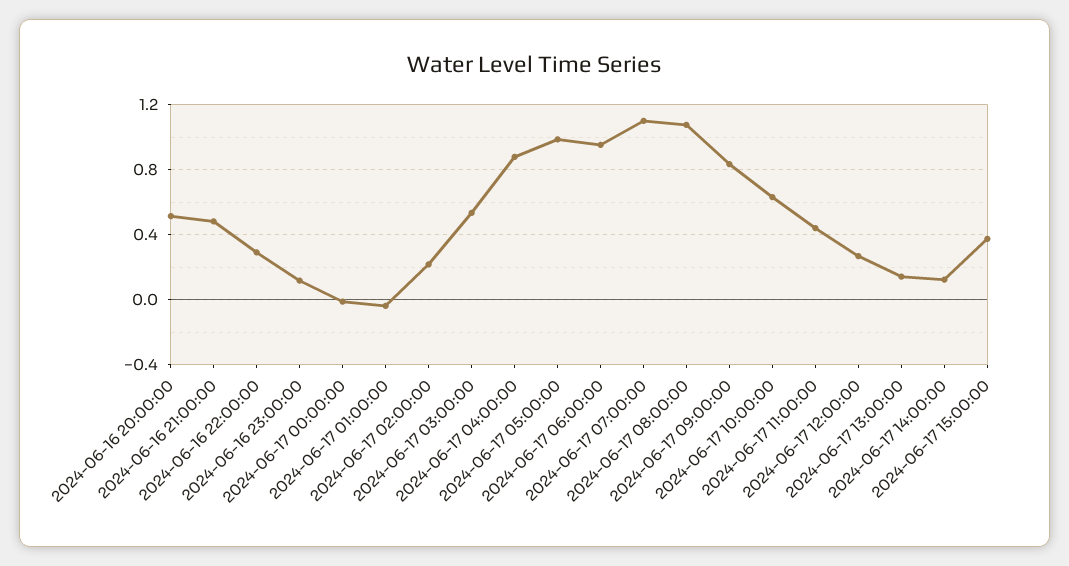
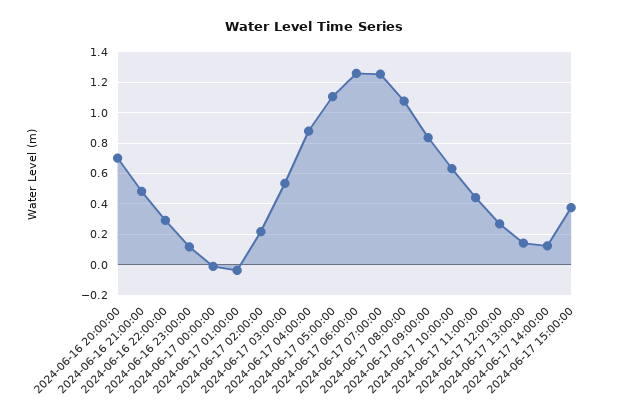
2024-06-16 20:00:00: 0.5 -> 0.7
2024-06-17 05:00:00: 1 -> 1.1
2024-06-17 06:00:00: 0.95 -> 1.25
2024-06-17 07:00:00: 1.1 -> 1.25

